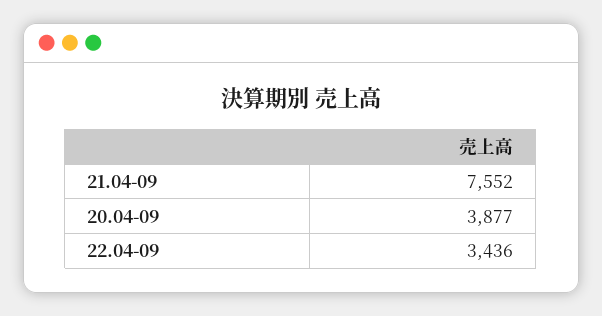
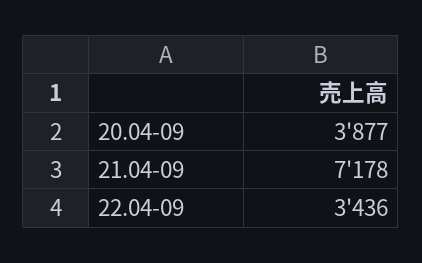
21.04-09: 7552 -> 7178

